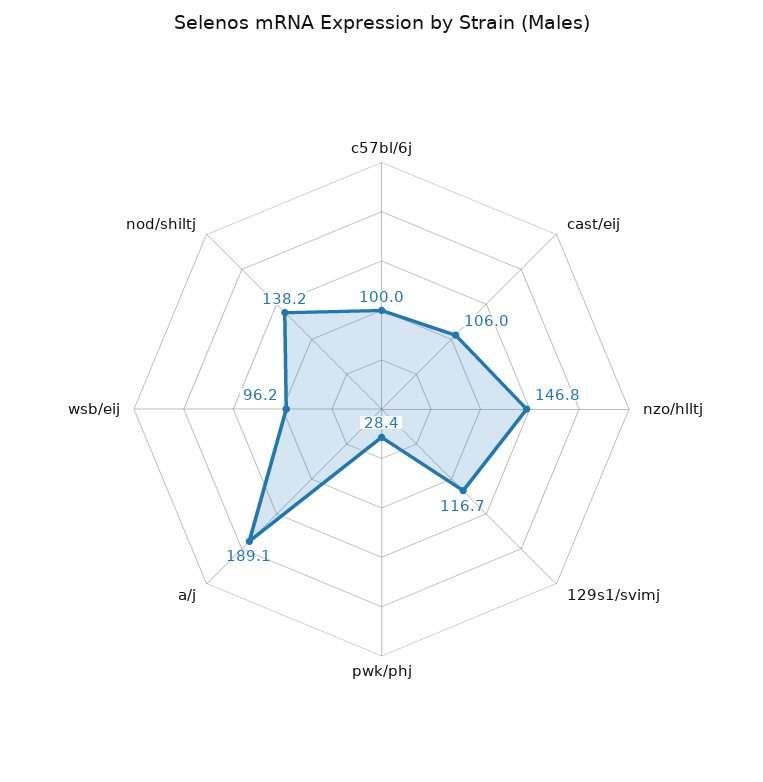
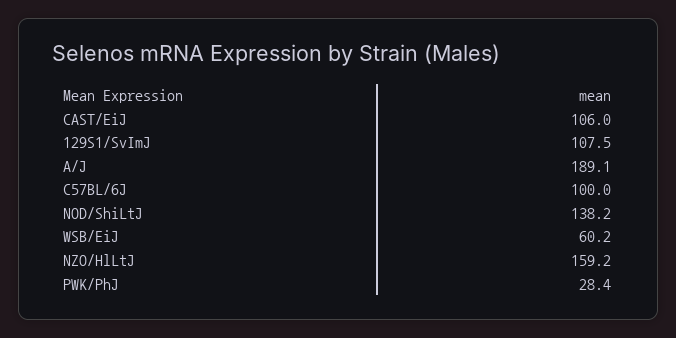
nzo/hlltj: 146.8 -> 159.2
129s1/svimj: 116.7 -> 107.5
wsb/eij: 96.2 -> 60.2

